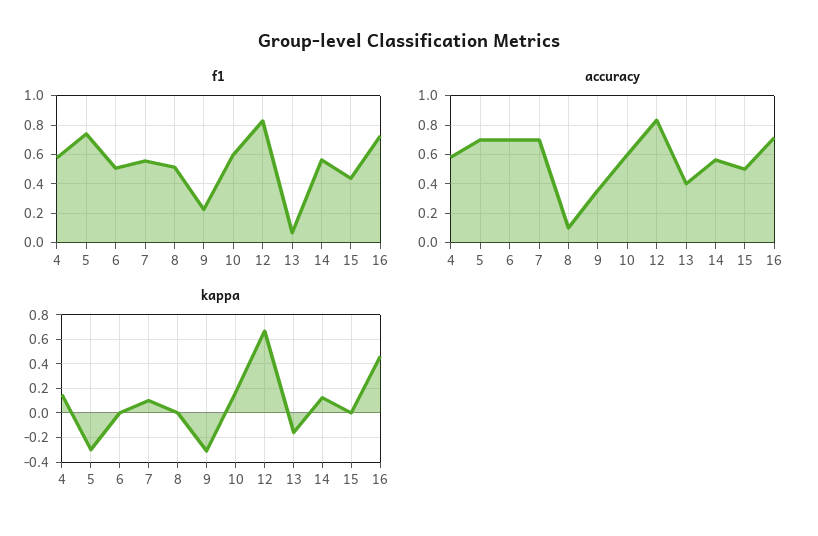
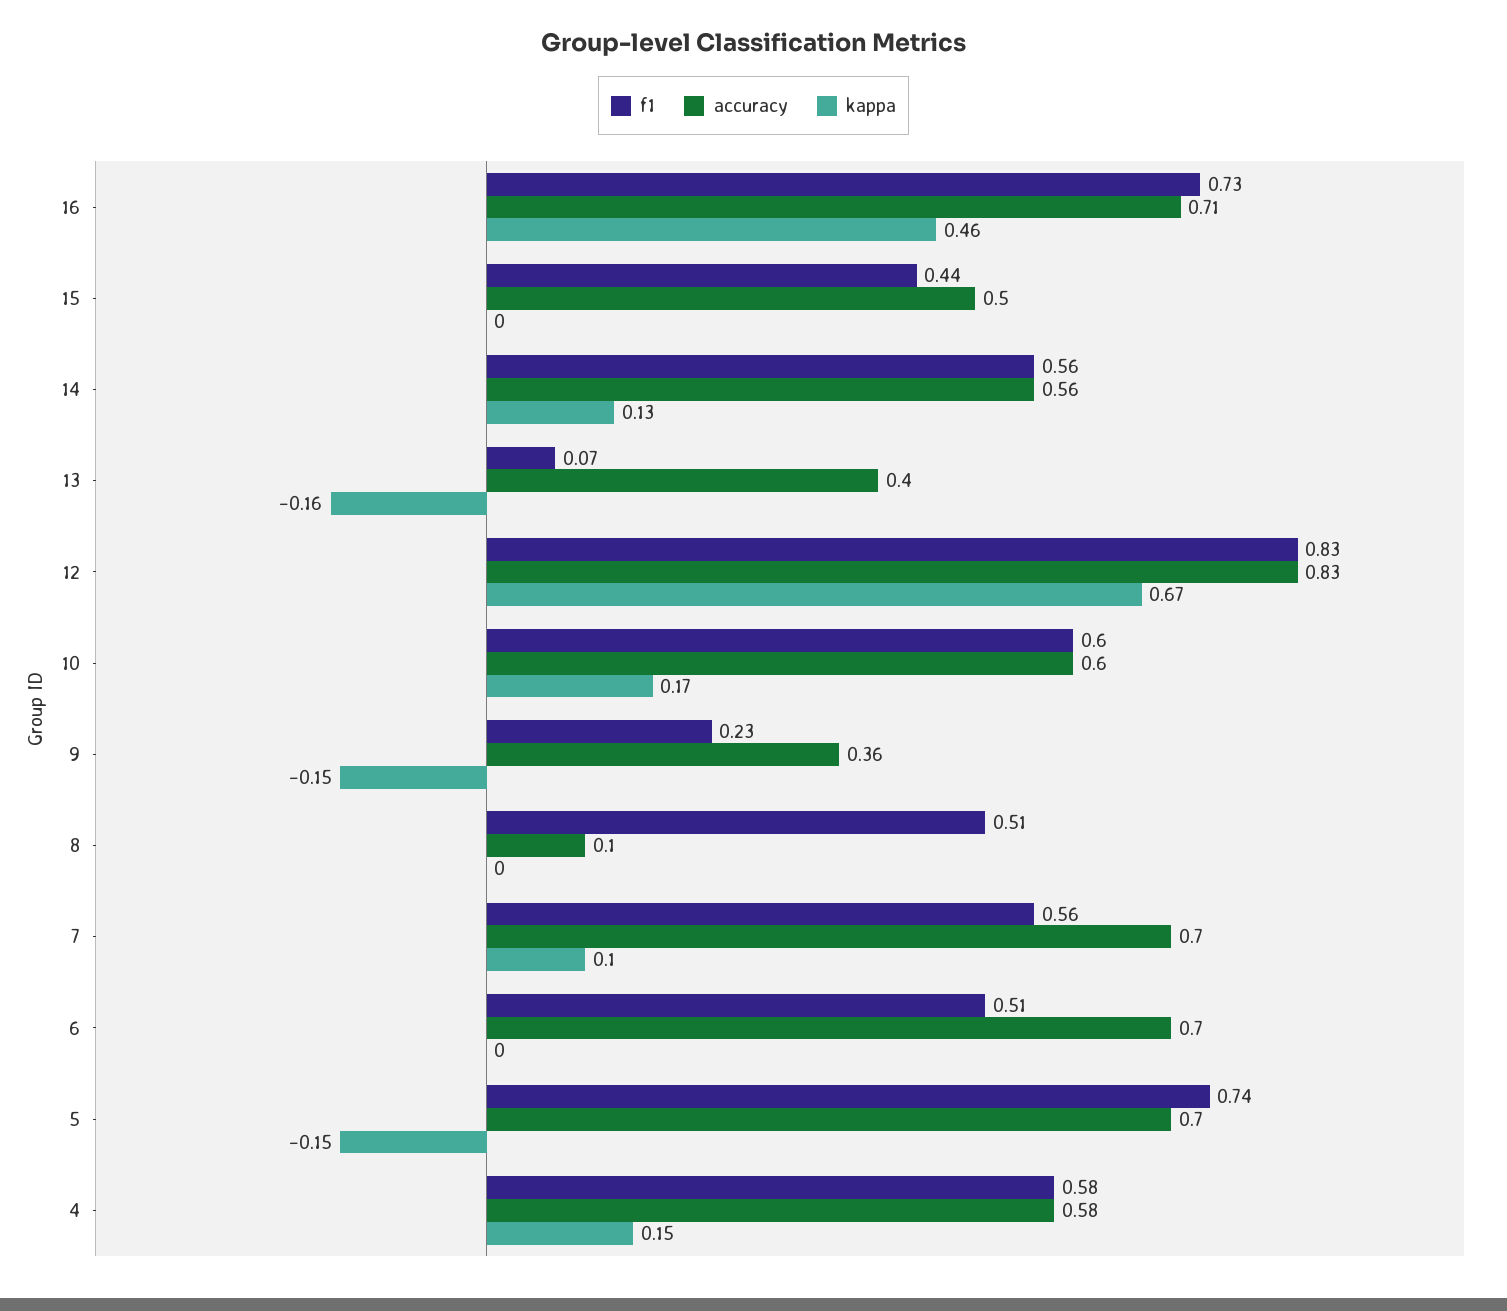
kappa, 5: -0.3 -> -0.15
kappa, 9: -0.3 -> -0.15

